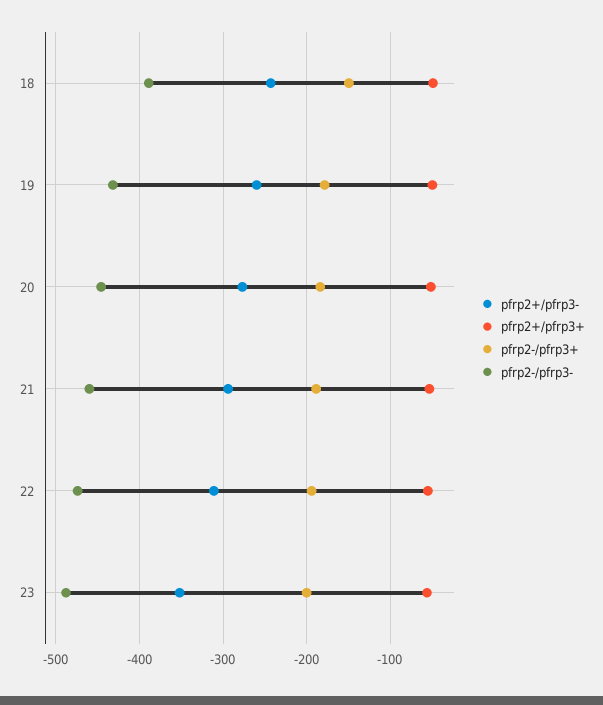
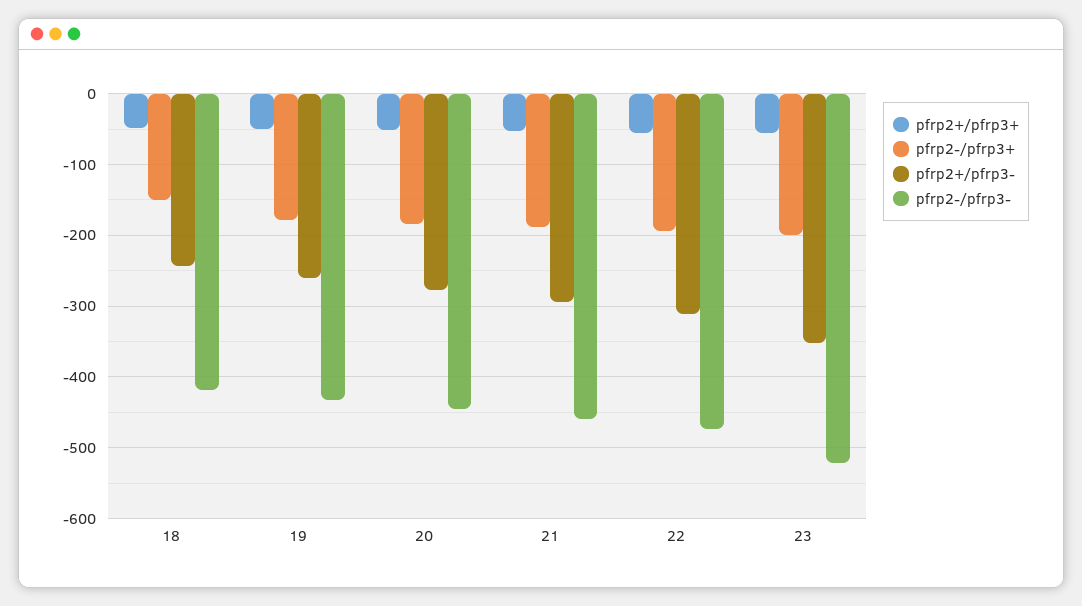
pfrp2-/pfrp3-, 18: -390 -> -420
pfrp2-/pfrp3-, 23: -490 -> -520

